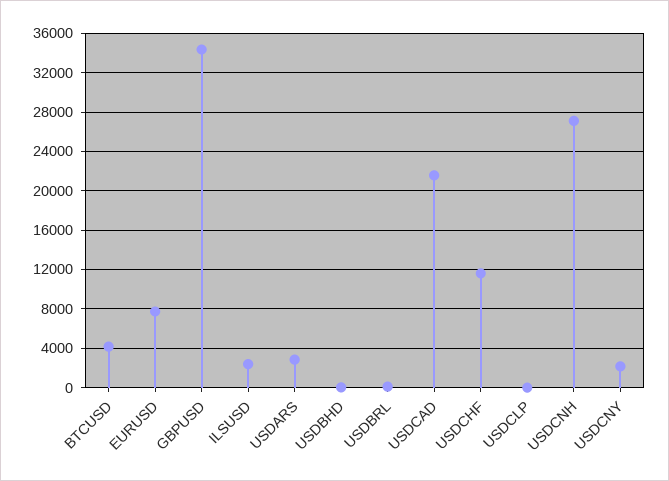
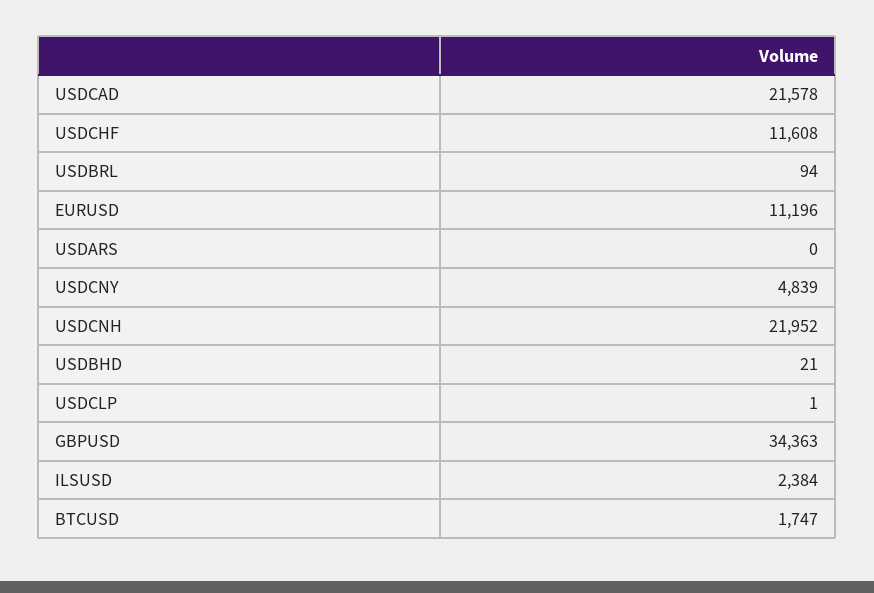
BTCUSD: 4000 -> 1747
EURUSD: 8000 -> 11196
USDARS: 3000 -> 0
USDCNH: 27000 -> 21952
USDCNY: 2000 -> 4839

